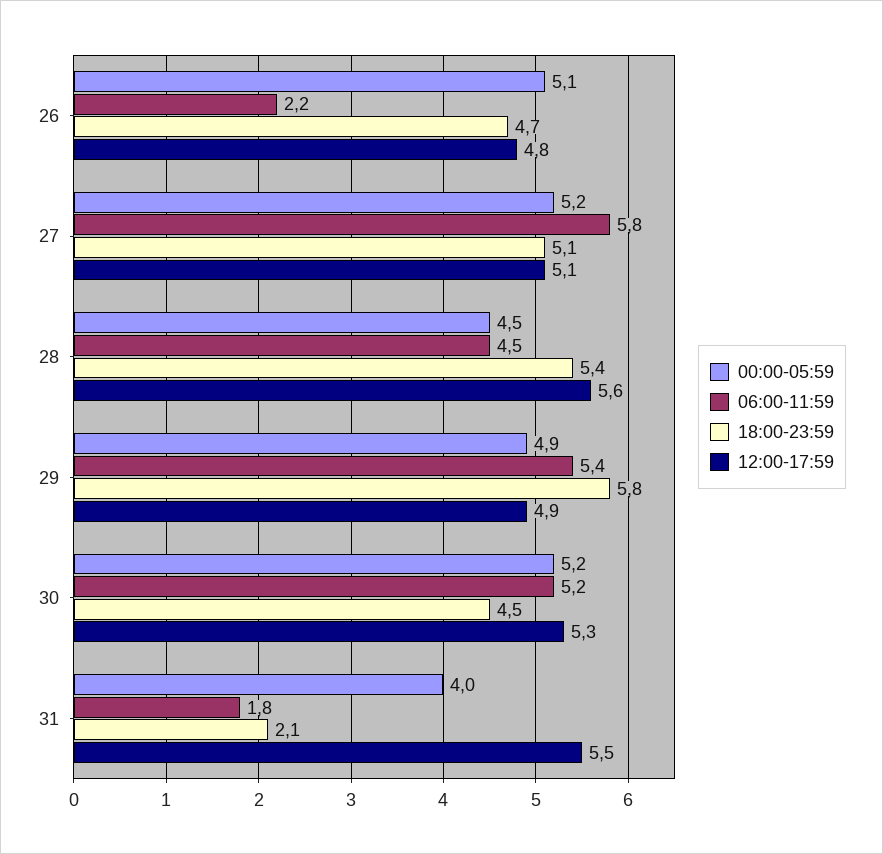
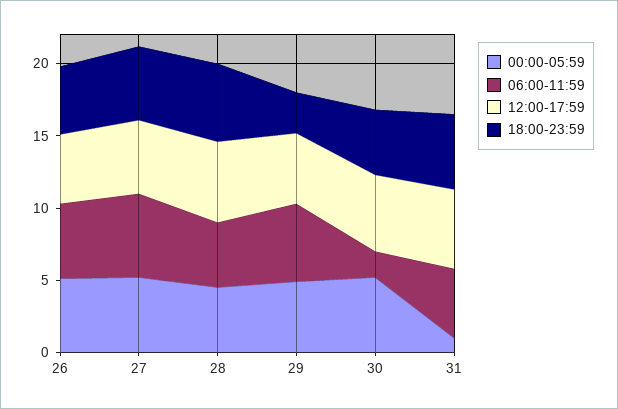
06:00-11:59, 26: 2.2 -> 5
18:00-23:59, 29: 5.8 -> 3
06:00-11:59, 30: 5.2 -> 2
00:00-05:59, 31: 4 -> 1
06:00-11:59, 31: 1.8 -> 5
18:00-23:59, 31: 2.1 -> 5

